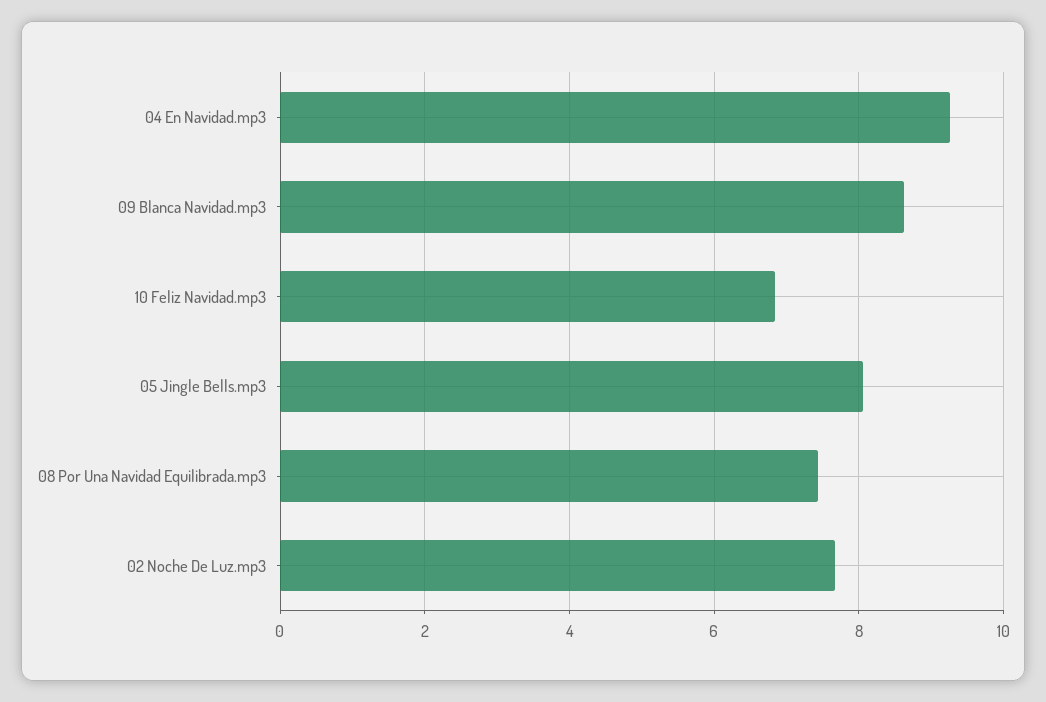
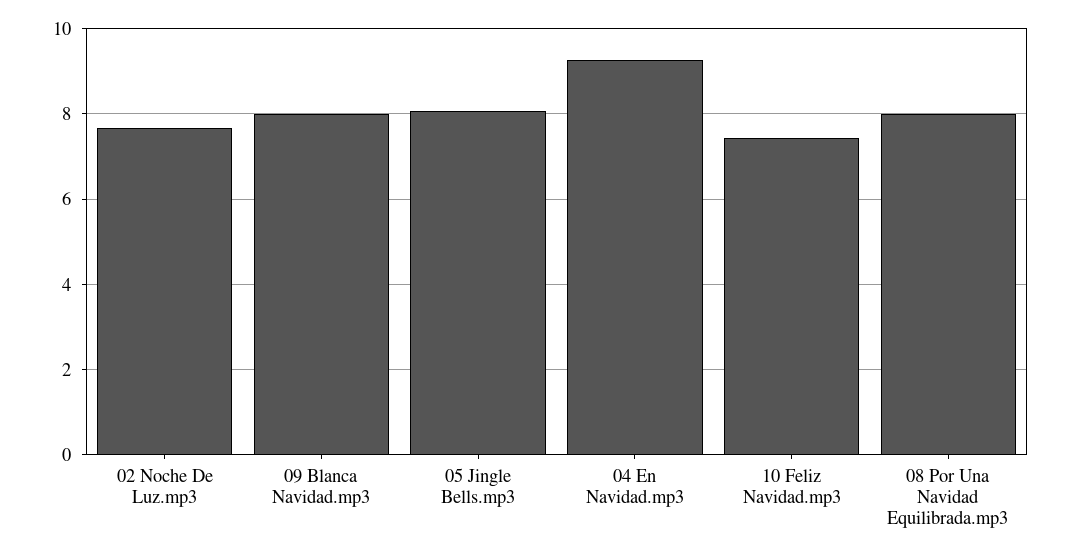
09 Blanca Navidad.mp3: 8.6 -> 8
10 Feliz Navidad.mp3: 6.8 -> 7.4
08 Por Una Navidad Equilibrada.mp3: 7.4 -> 8

